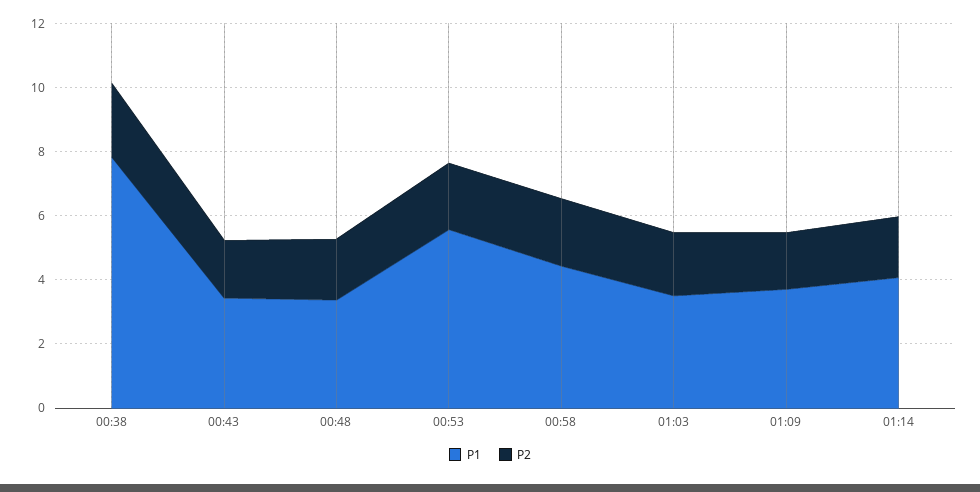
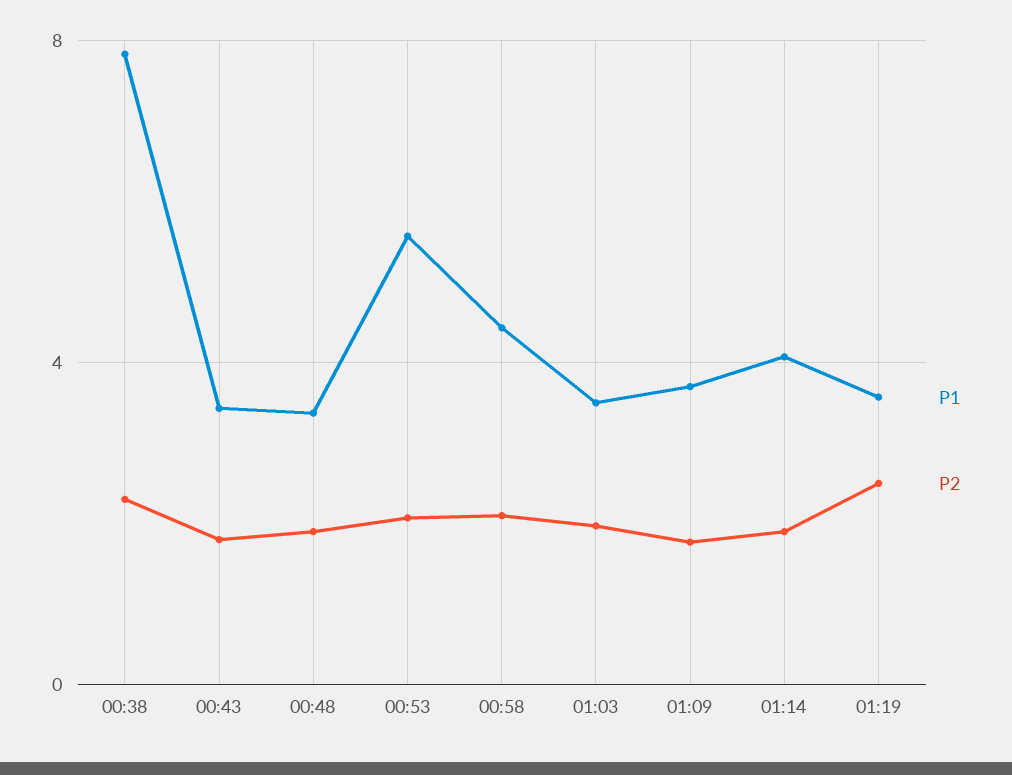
P1, 01:19: none -> 3.5
P2, 01:19: none -> 2.5

